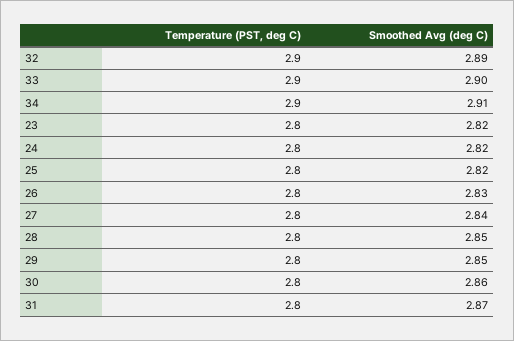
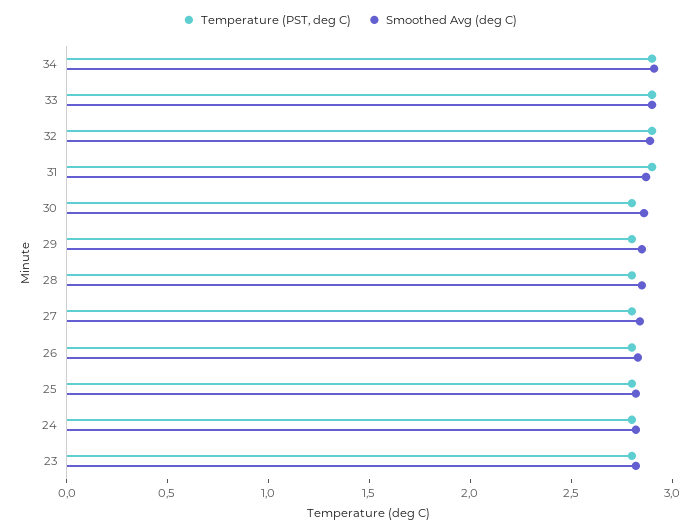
Temperature (PST, deg C), 31: 2.8 -> 2.9

